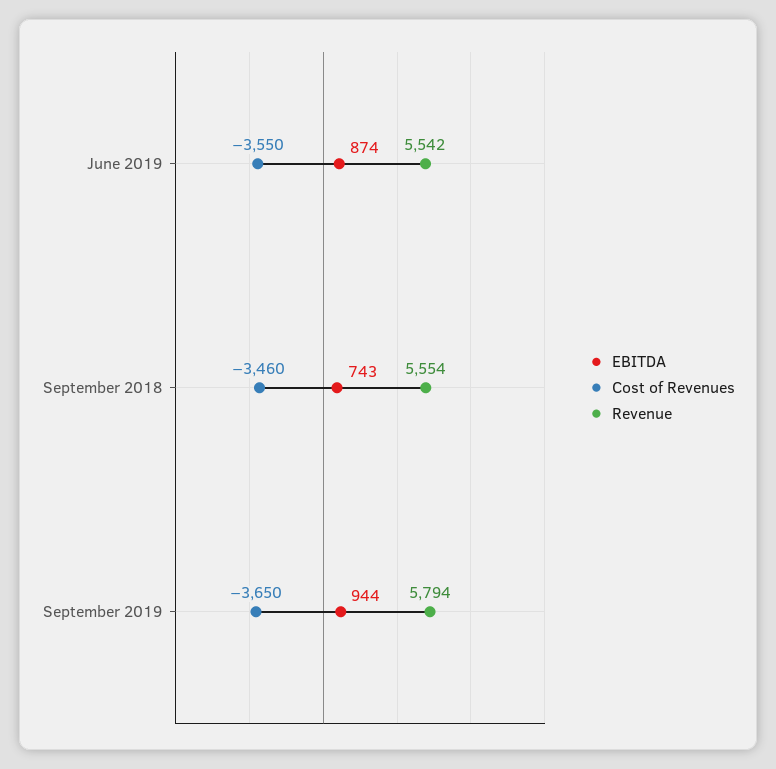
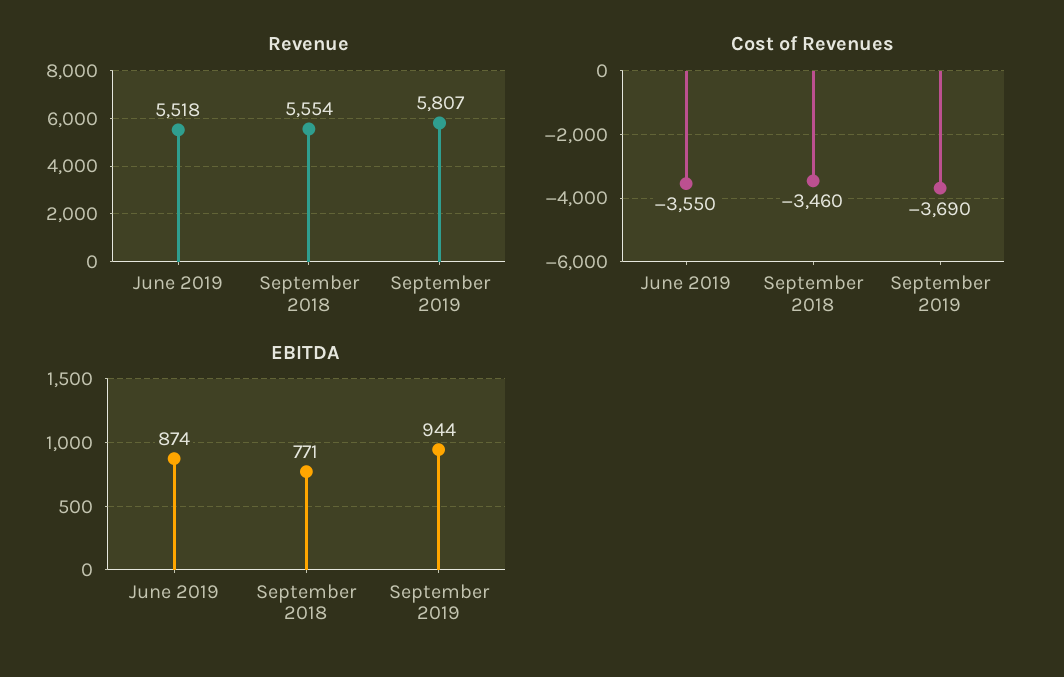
Revenue, June 2019: 5542 -> 5518
EBITDA, September 2018: 743 -> 771
Cost of Revenues, September 2019: -3650 -> -3690
Revenue, September 2019: 5794 -> 5807

